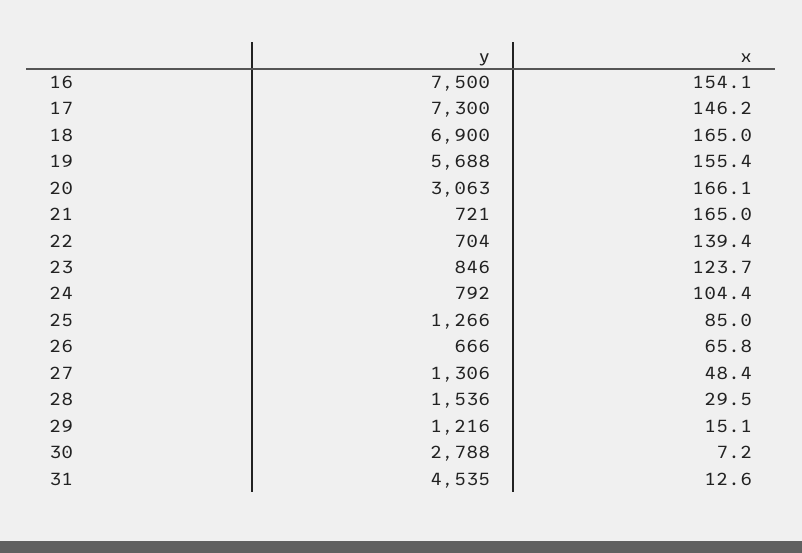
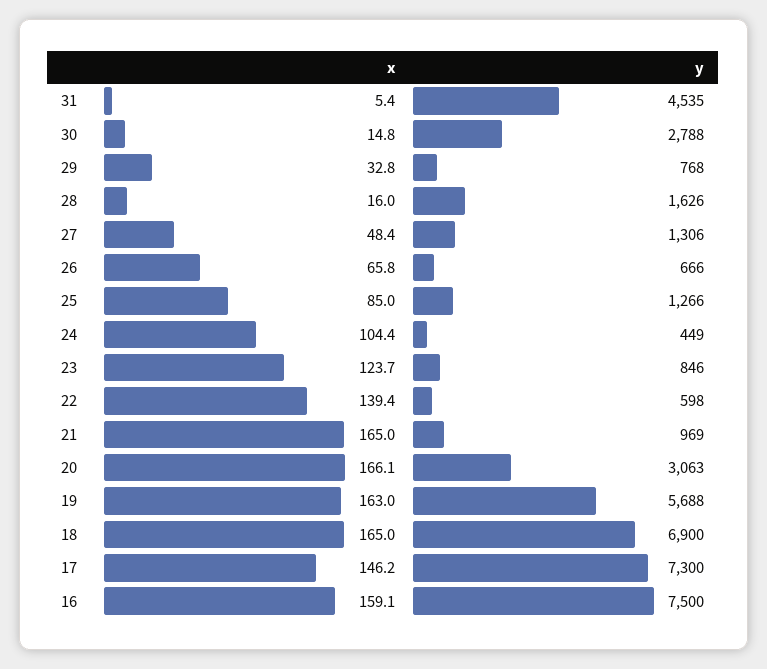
x, 16: 154.1 -> 159.1
x, 19: 155.4 -> 163
y, 21: 721 -> 969
y, 22: 704 -> 598
y, 24: 792 -> 449
y, 28: 1536 -> 1626
x, 28: 29.5 -> 16
y, 29: 1216 -> 768
x, 29: 15.1 -> 32.8
x, 30: 7.2 -> 14.8
x, 31: 12.6 -> 5.4

